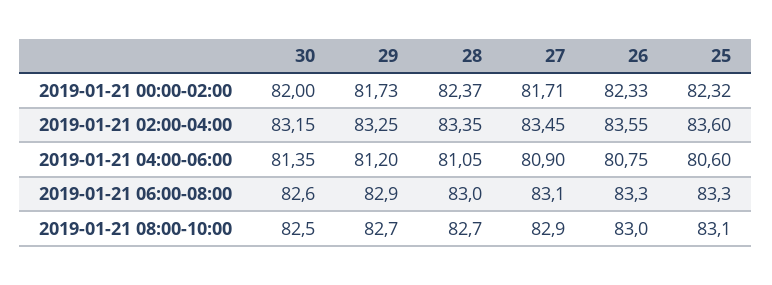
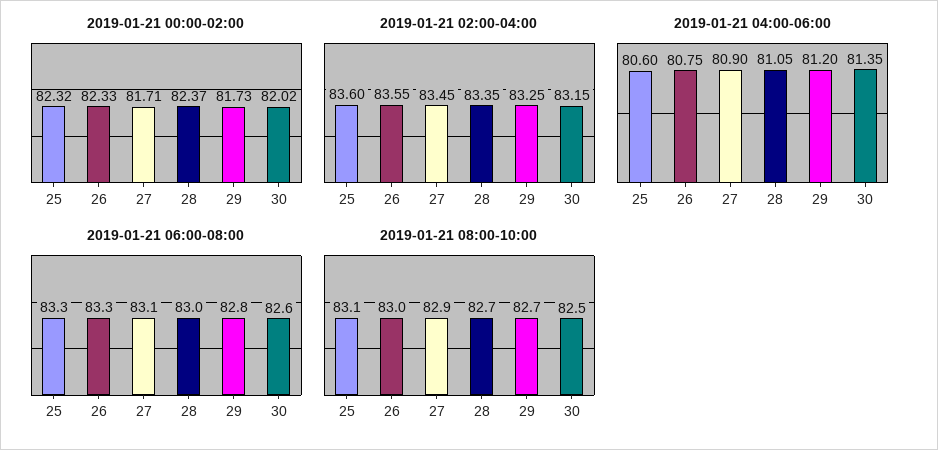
2019-01-21 00:00-02:00, 30: 82 -> 82.02
2019-01-21 06:00-08:00, 29: 82.9 -> 82.8

